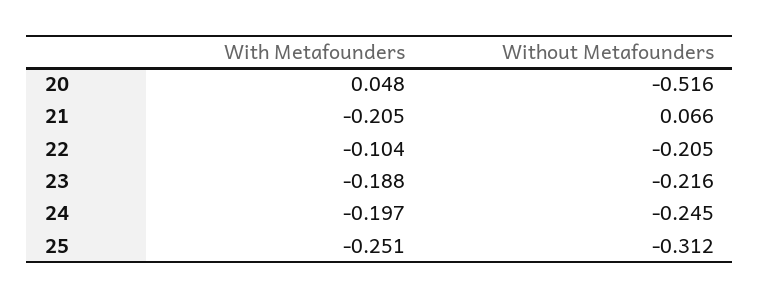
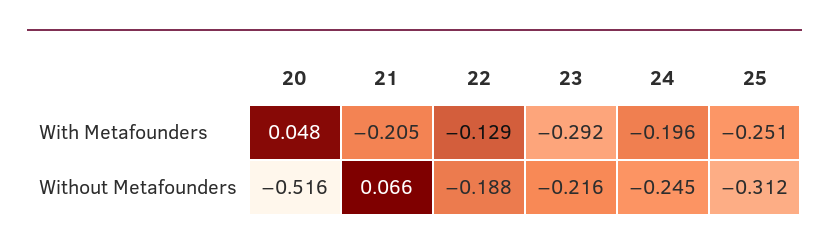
With Metafounders, 22: -0.104 -> -0.129
Without Metafounders, 22: -0.205 -> -0.188
With Metafounders, 23: -0.188 -> -0.292
With Metafounders, 24: -0.197 -> -0.196

